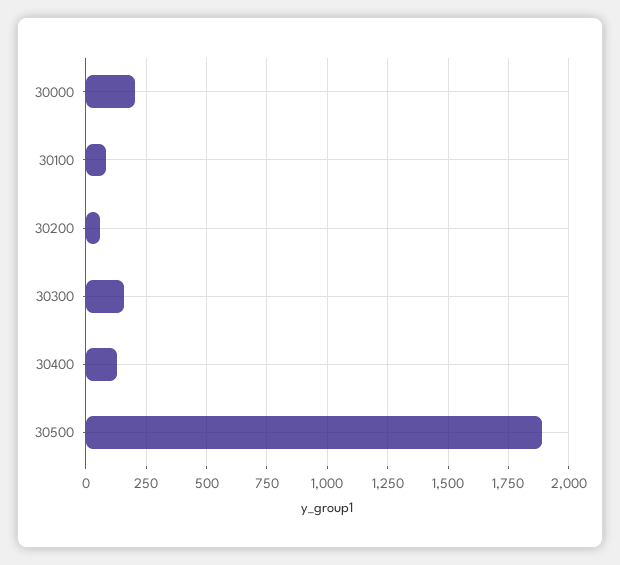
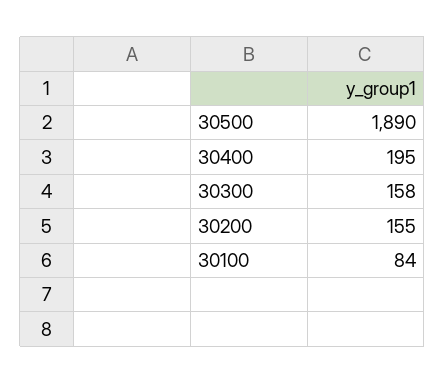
30000: 200 -> none
30200: 50 -> 155
30400: 125 -> 195

